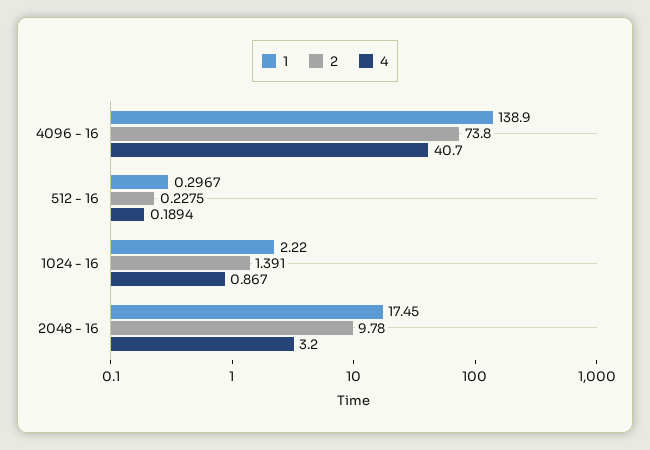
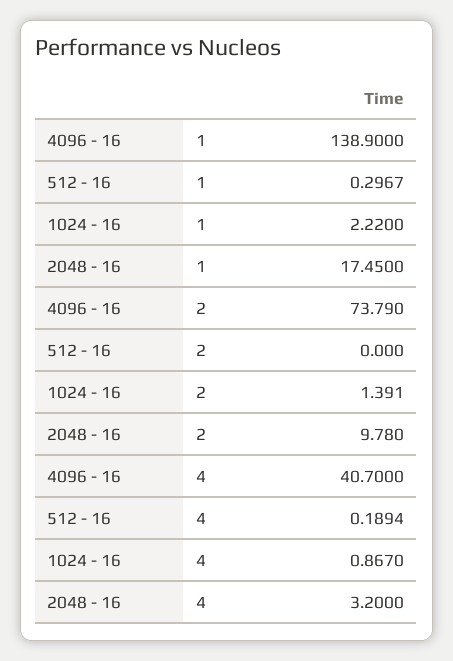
2, 4096 - 16: 73.8 -> 73.79
2, 512 - 16: 0.2275 -> 0

